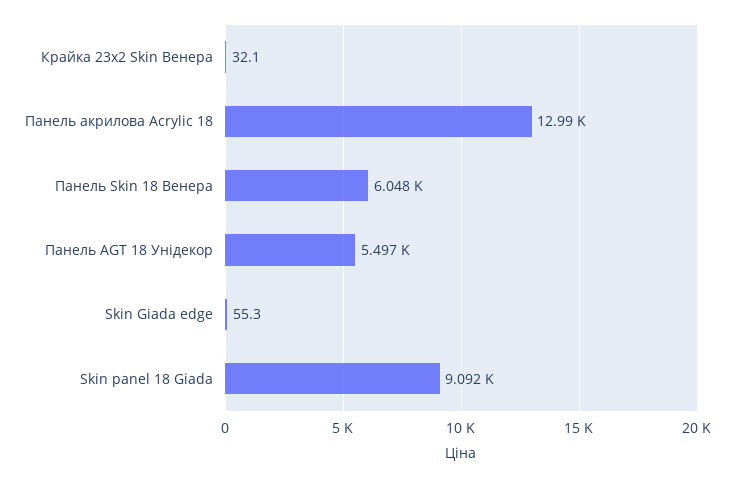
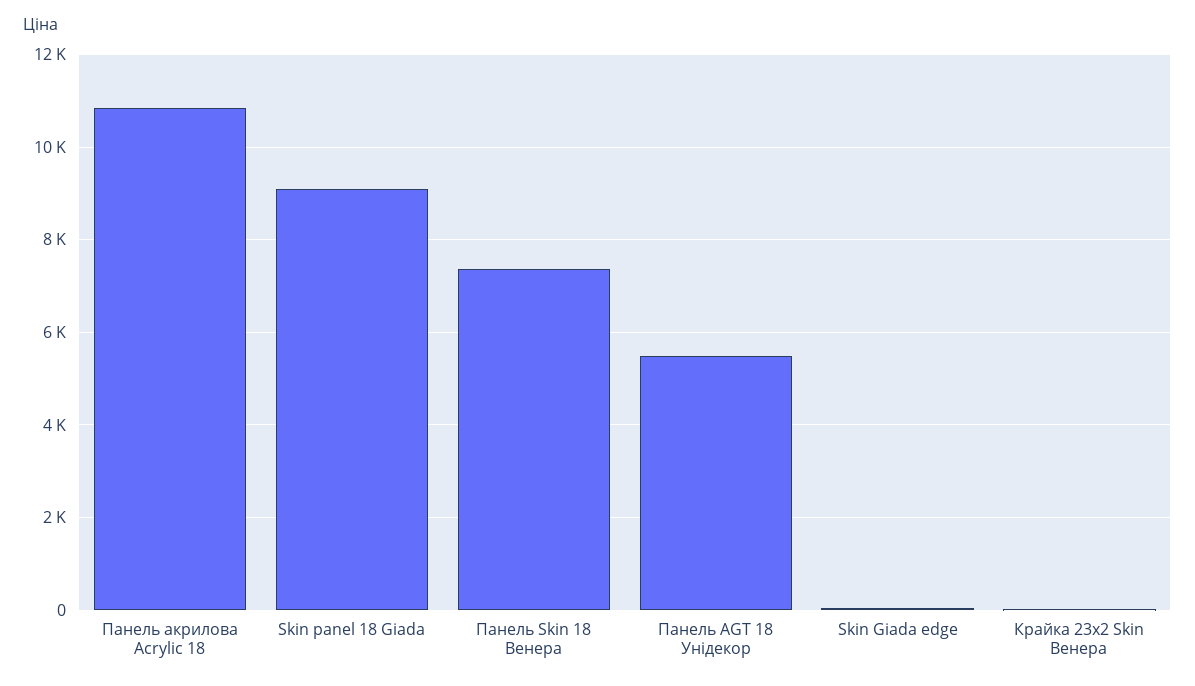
Панель акрилова Acrylic 18: 12990 -> 10800
Панель Skin 18 Венера: 6048 -> 7400

